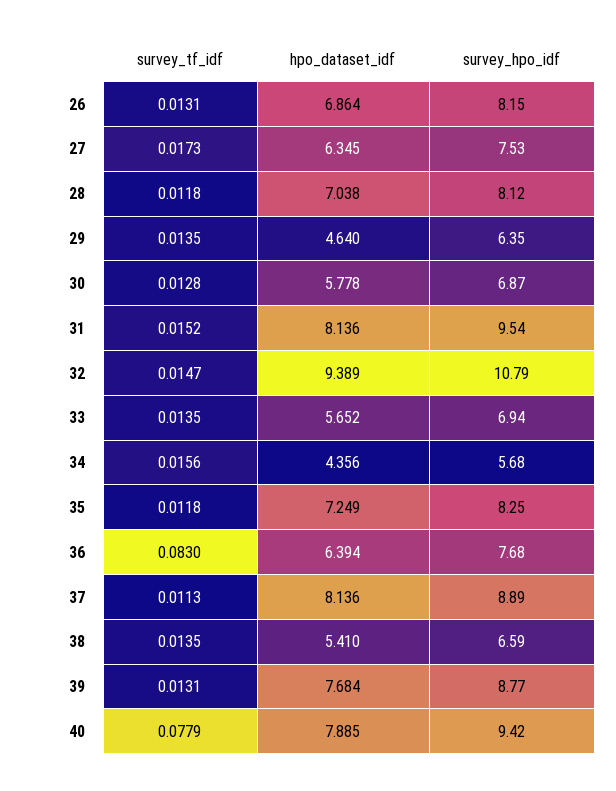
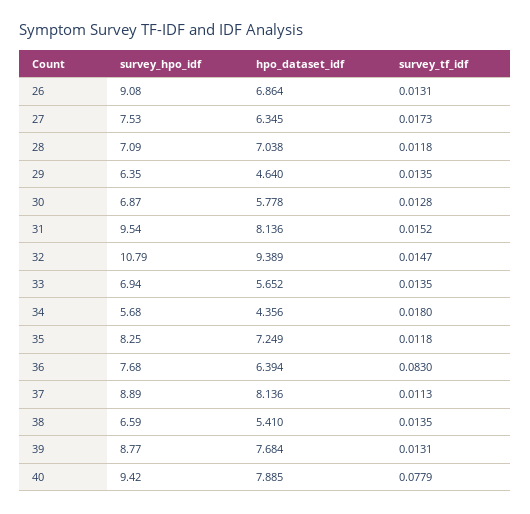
survey_hpo_idf, 26: 8.15 -> 9.08
survey_hpo_idf, 28: 8.12 -> 7.09
survey_tf_idf, 34: 0.0156 -> 0.018

